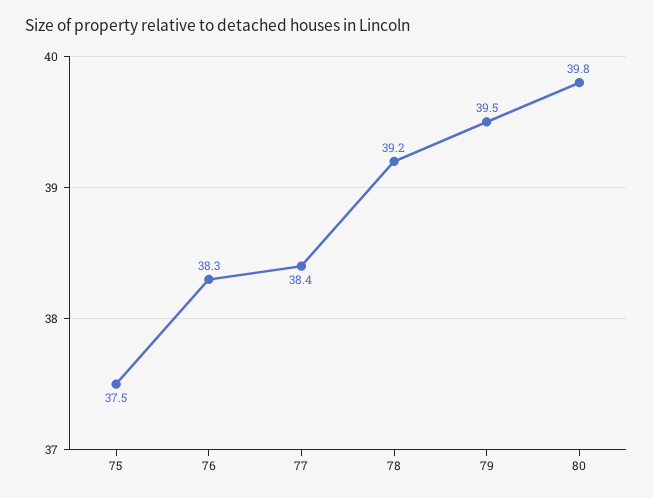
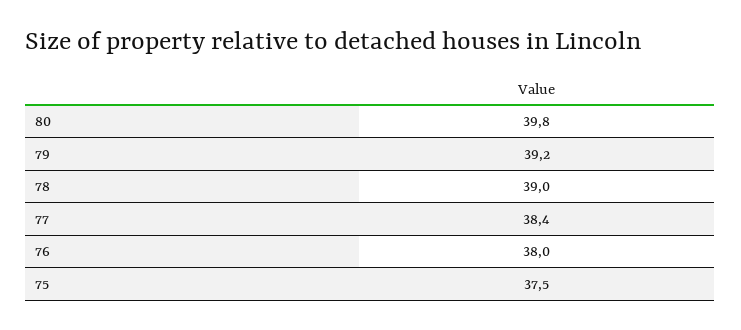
76: 38.3 -> 38
78: 39.2 -> 39
79: 39.5 -> 39.2

